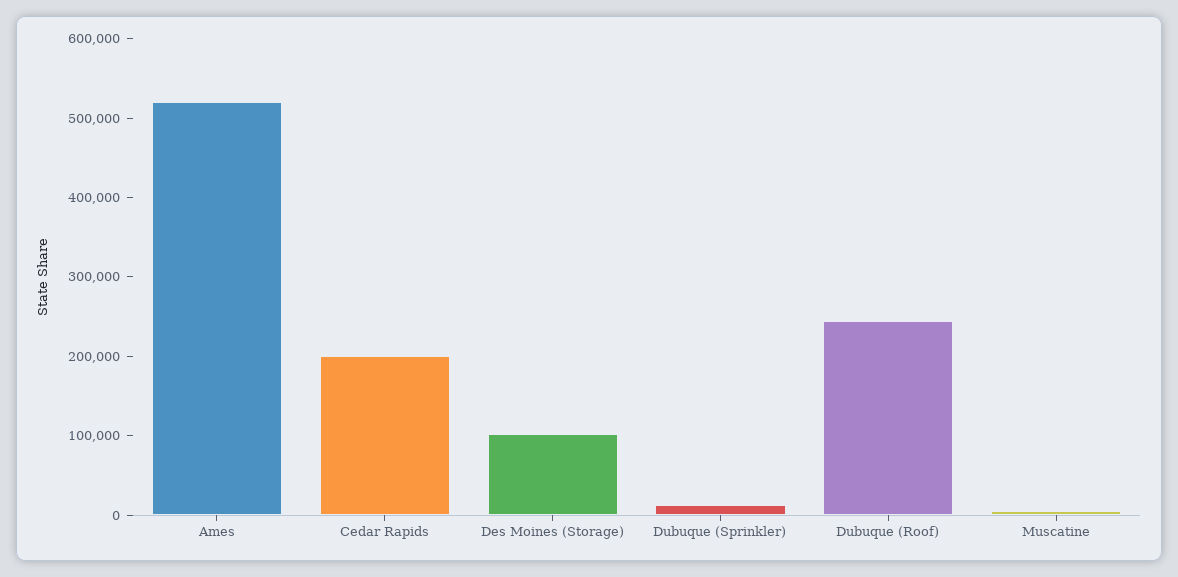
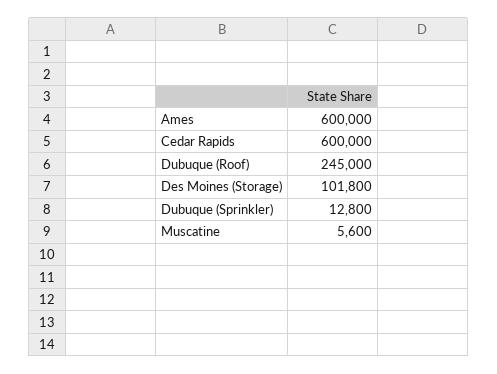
Ames: 520000 -> 600000
Cedar Rapids: 200000 -> 600000

